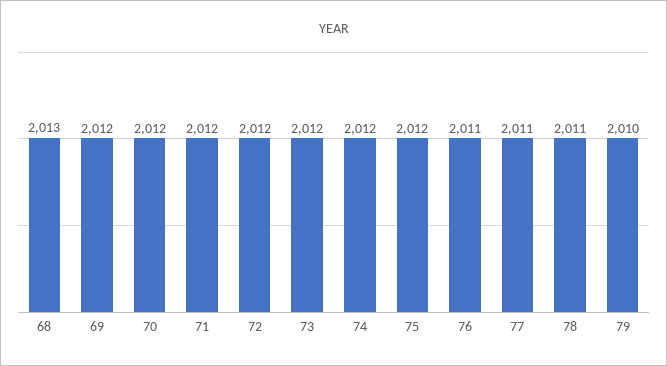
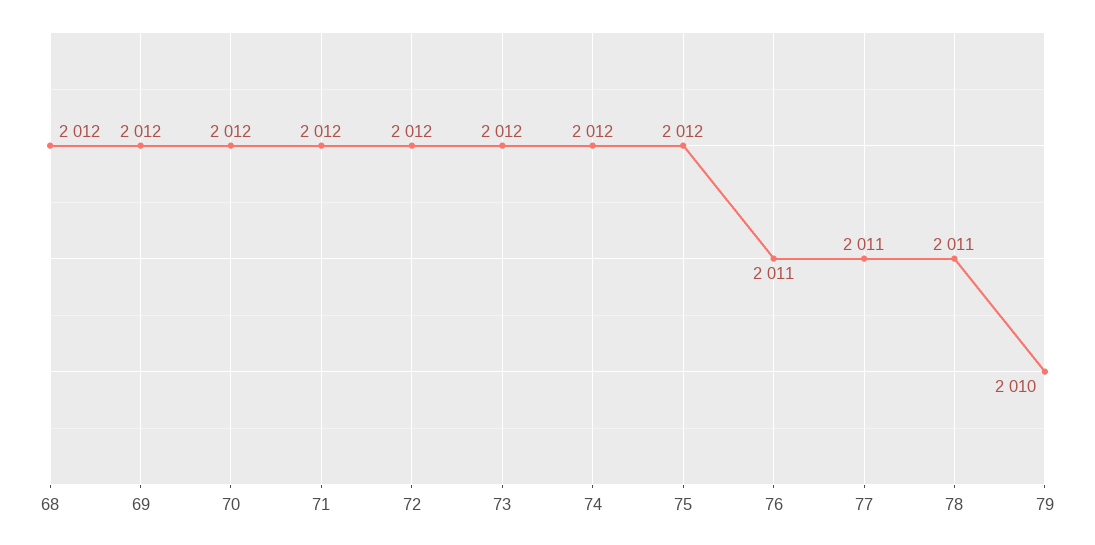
68: 2013 -> 2012

